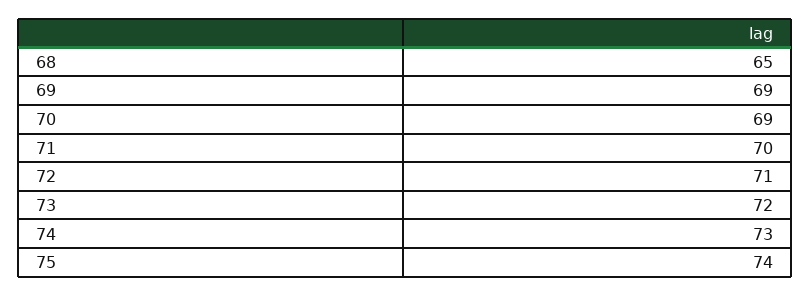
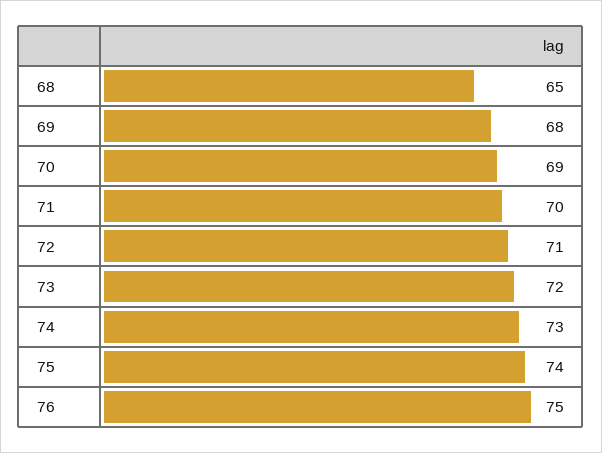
69: 69 -> 68
76: none -> 75

